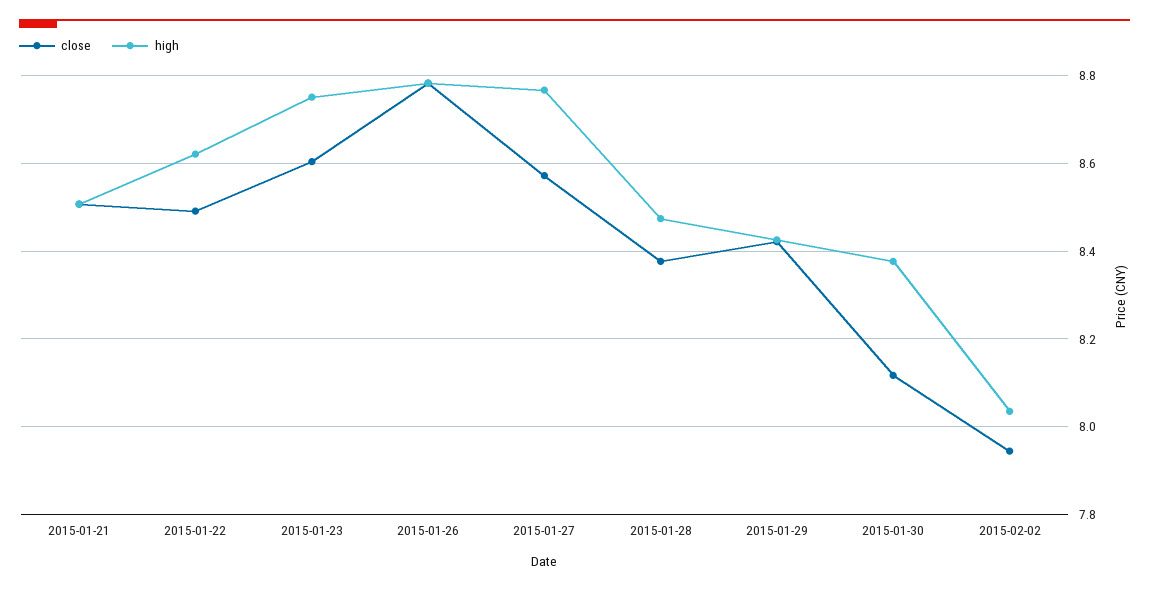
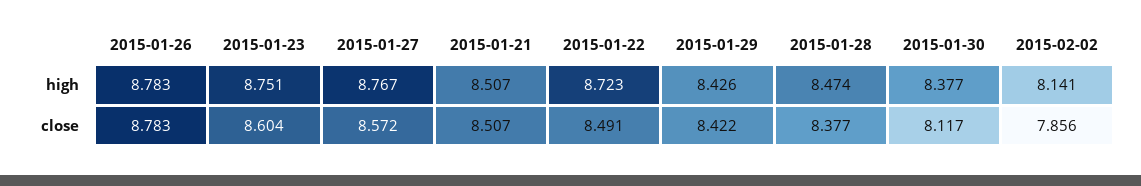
high, 2015-01-22: 8.62 -> 8.723
close, 2015-02-02: 7.94 -> 7.856
high, 2015-02-02: 8.04 -> 8.141

